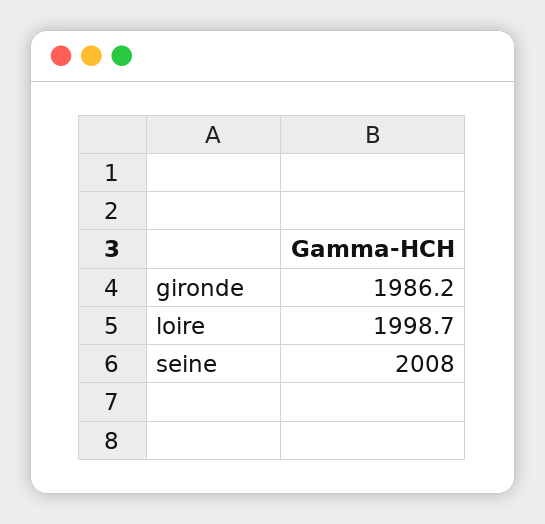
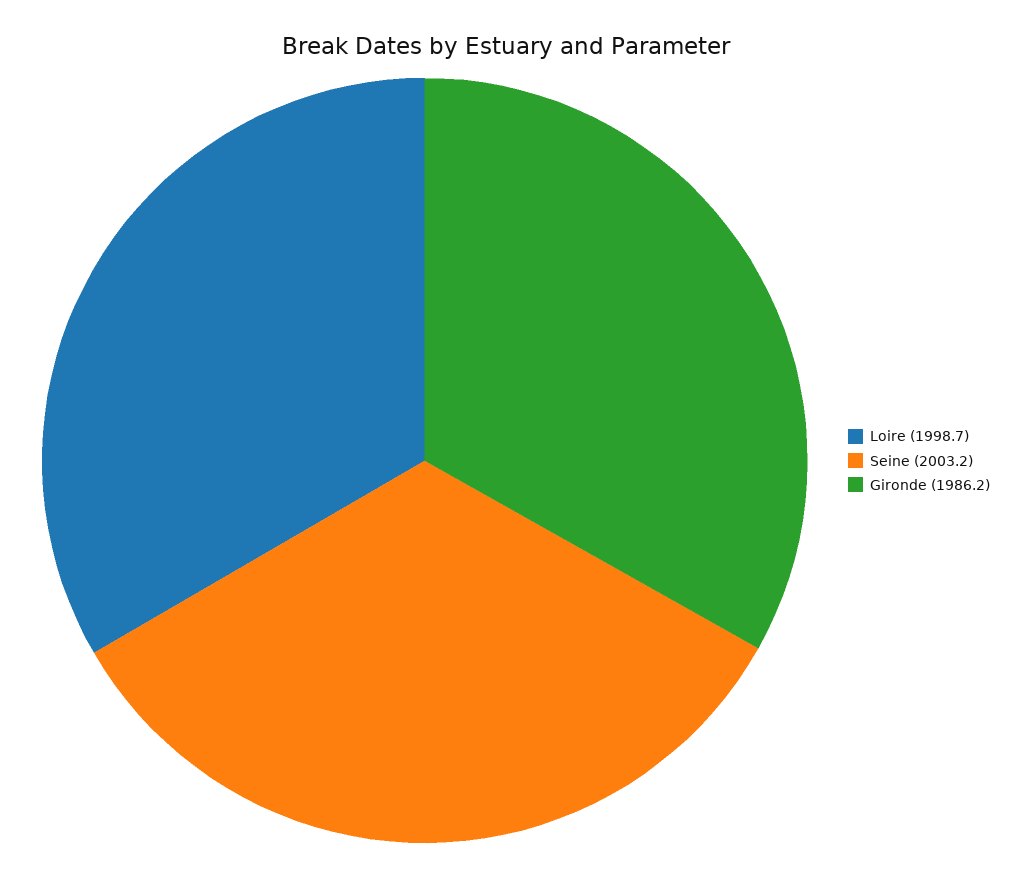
seine: 2008 -> 2003.2

